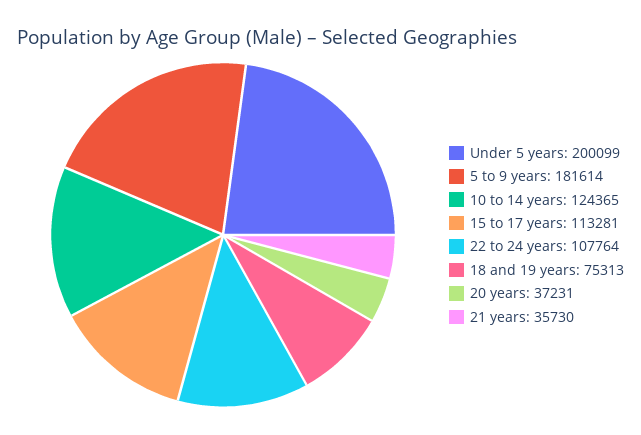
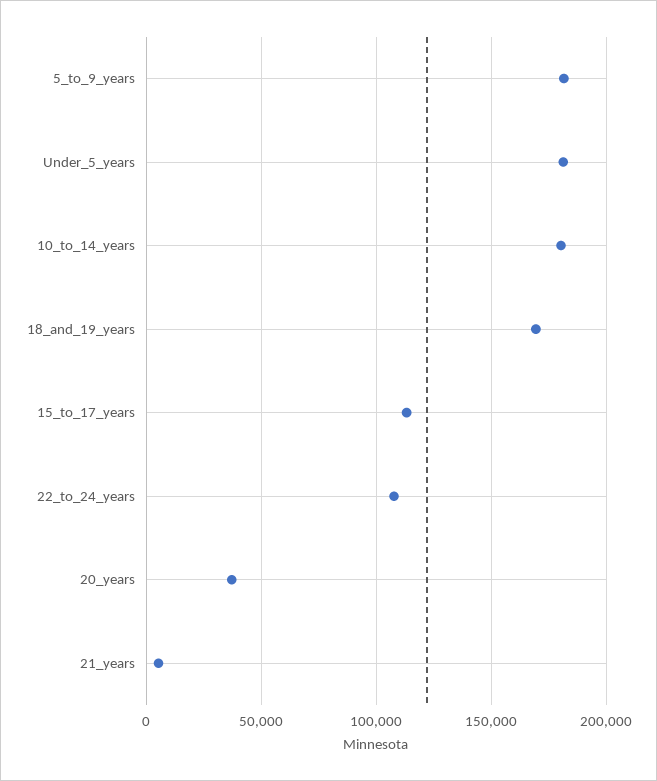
Under 5 years: 200099 -> 180000
10 to 14 years: 124365 -> 180000
18 and 19 years: 75313 -> 170000
21 years: 35730 -> 5000

